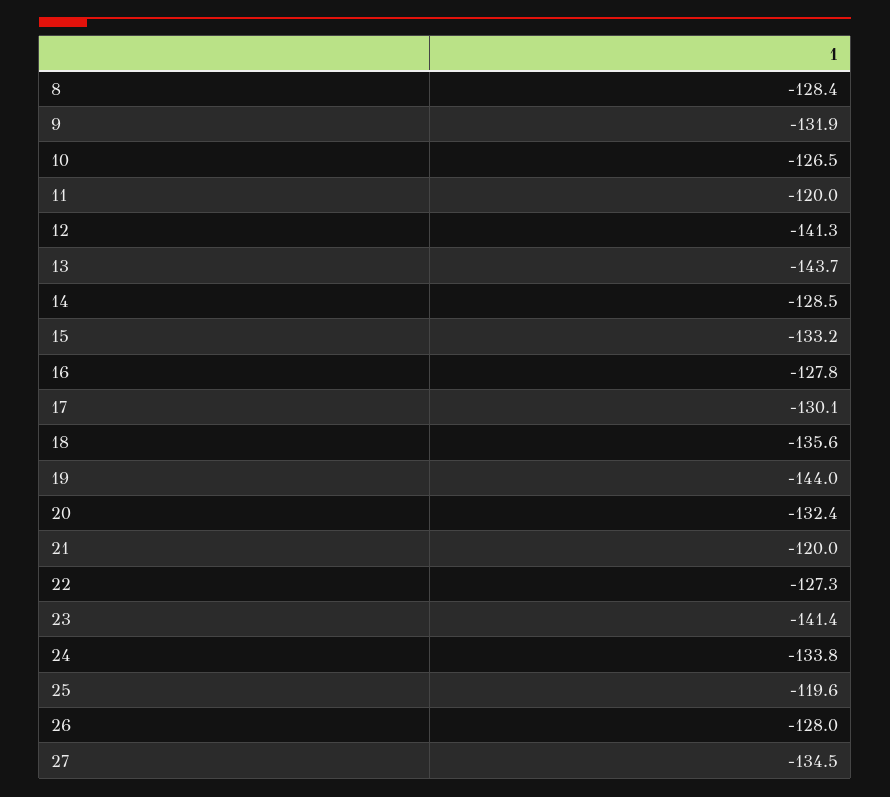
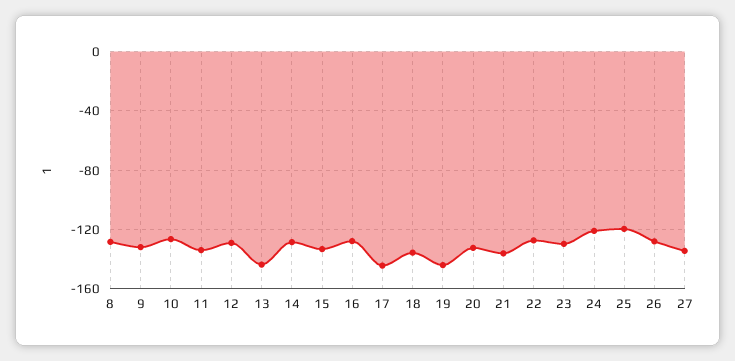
11: -120 -> -135
12: -141.3 -> -130
17: -130.1 -> -145
21: -120 -> -135
23: -141.4 -> -130
24: -133.8 -> -120

